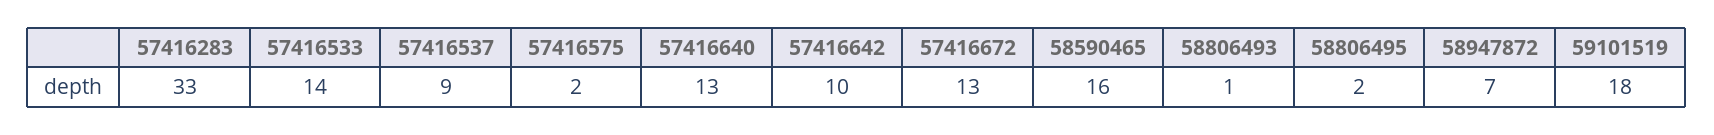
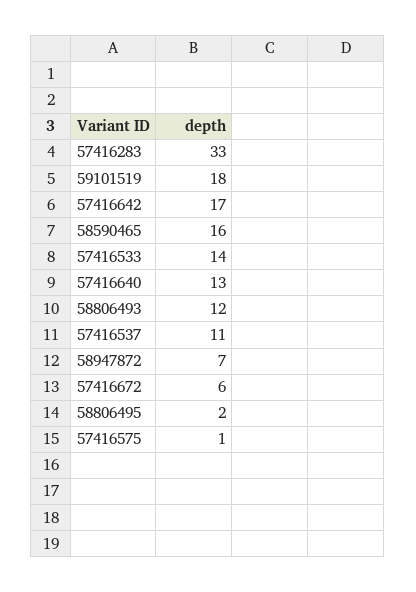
57416537: 9 -> 11
57416575: 2 -> 1
57416642: 10 -> 17
57416672: 13 -> 6
58806493: 1 -> 12

